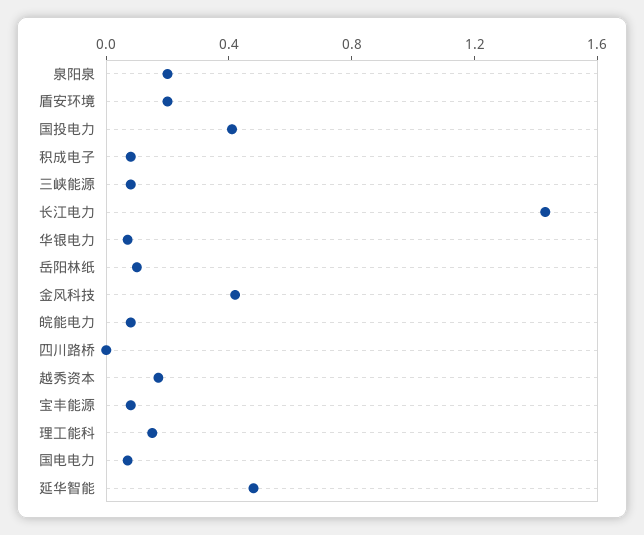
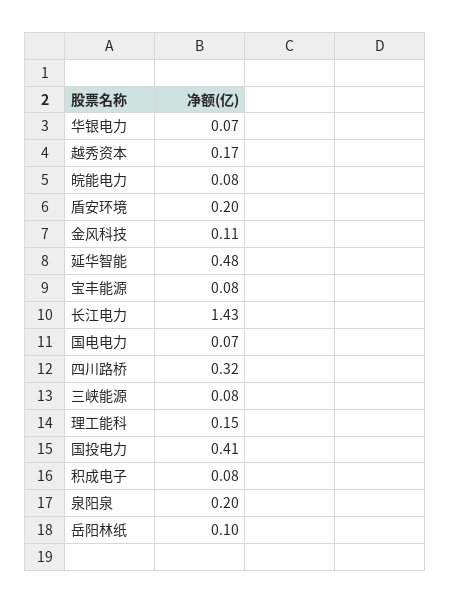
金风科技: 0.4 -> 0.11
四川路桥: 0 -> 0.32

